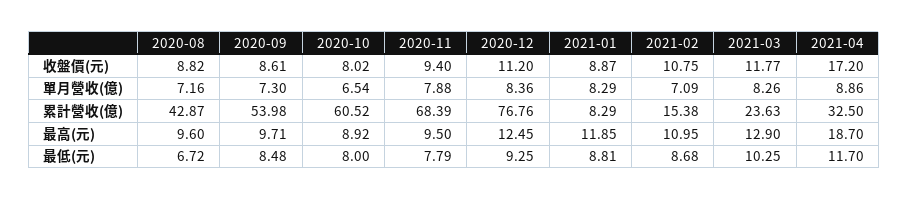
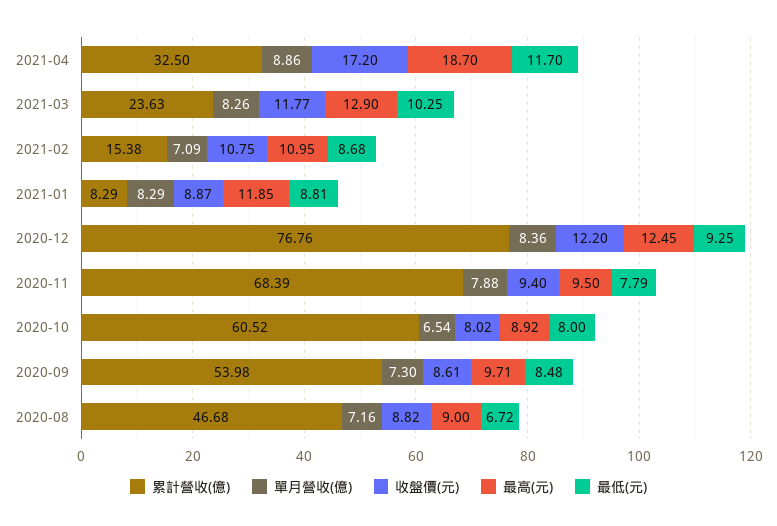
收盤價(元), 2020-12: 11.2 -> 12.2
累計營收(億), 2020-08: 42.87 -> 46.68
最高(元), 2020-08: 9.6 -> 9

